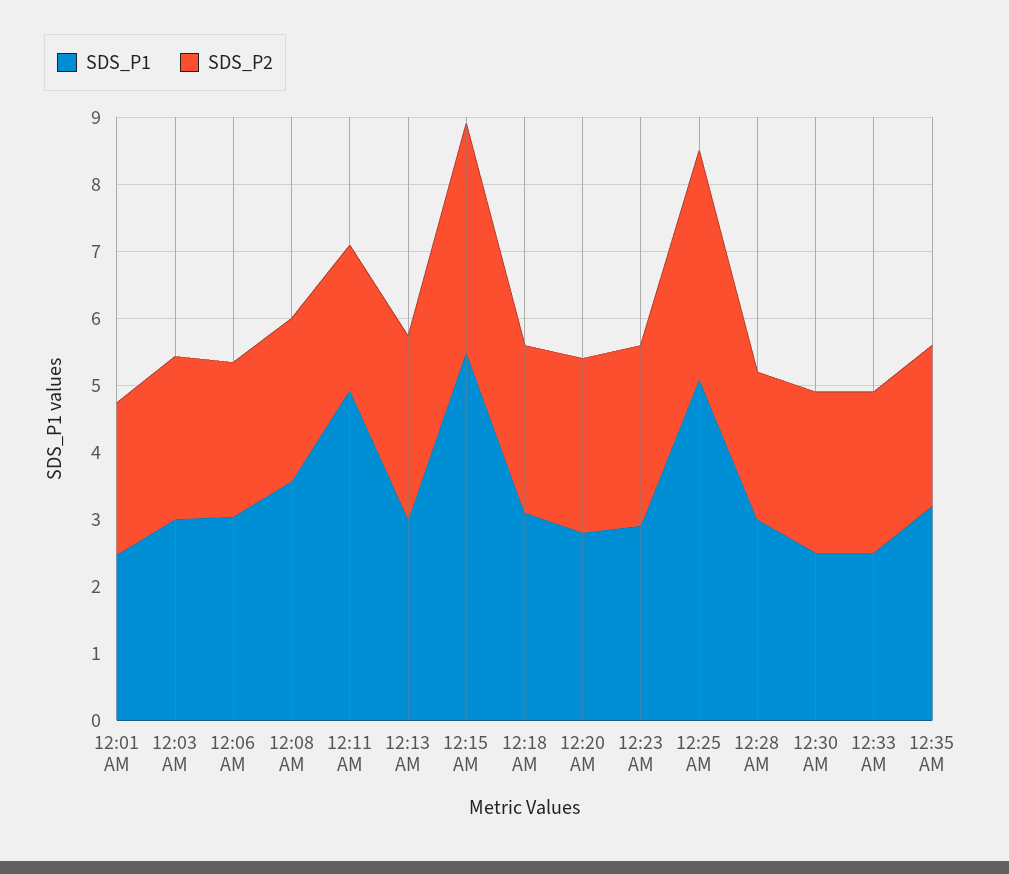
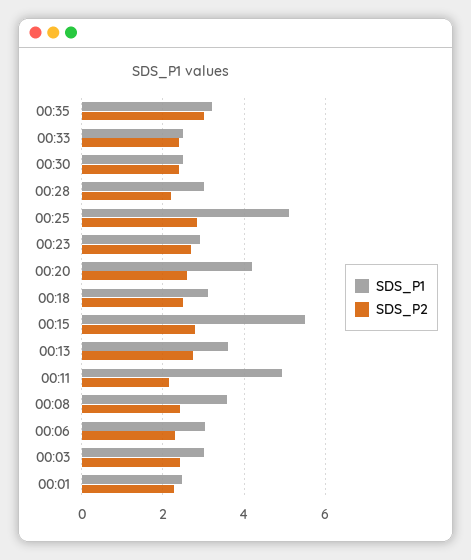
SDS_P1, 12:13 AM: 3 -> 3.6
SDS_P2, 12:15 AM: 3.4 -> 2.8
SDS_P1, 12:20 AM: 2.8 -> 4.2
SDS_P2, 12:25 AM: 3.4 -> 2.8
SDS_P2, 12:35 AM: 2.4 -> 3

